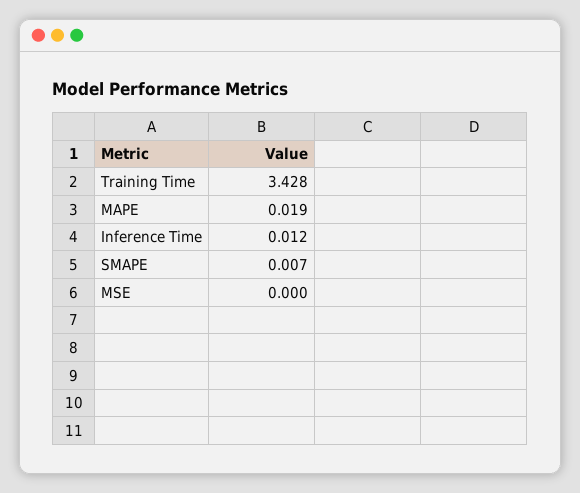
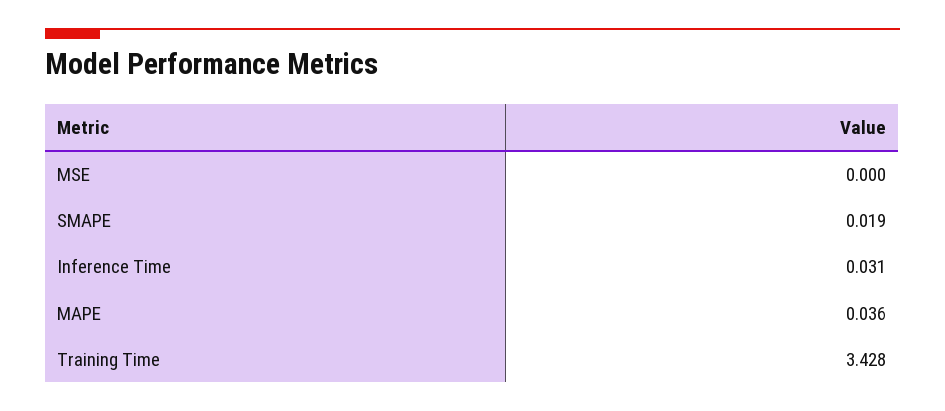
MAPE: 0.019 -> 0.036
Inference Time: 0.012 -> 0.031
SMAPE: 0.007 -> 0.019

